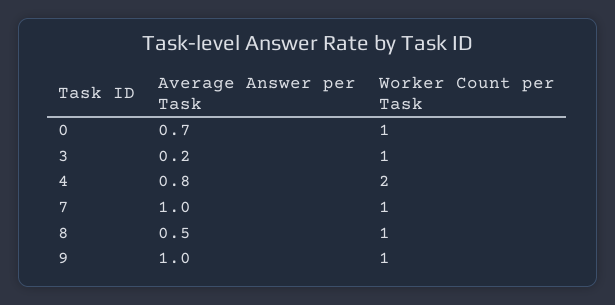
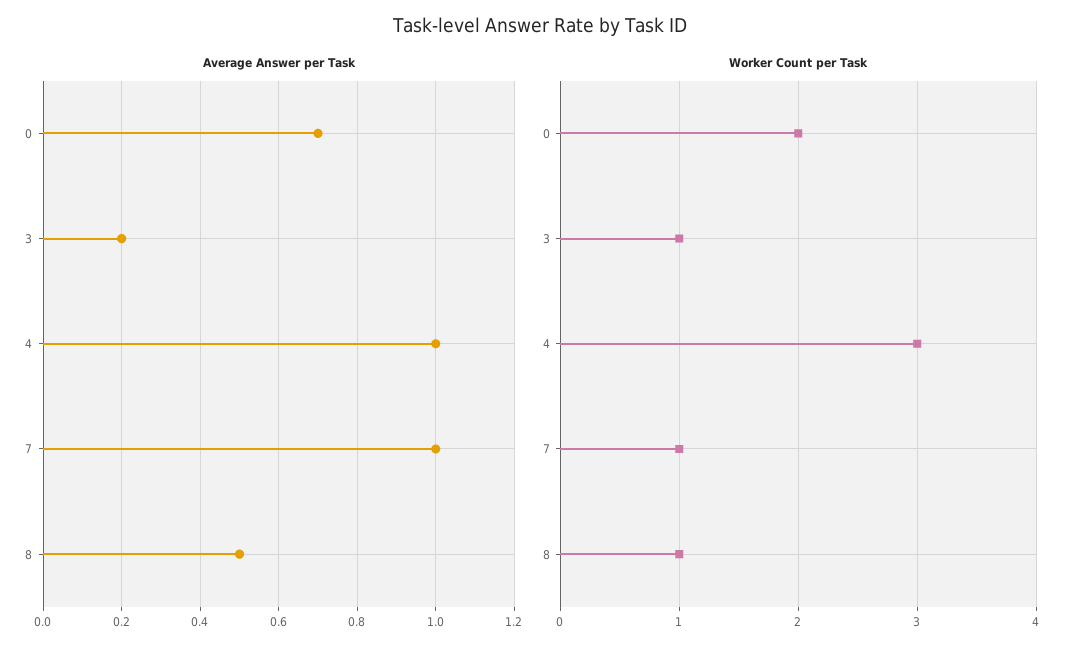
Worker Count per Task, 0: 1 -> 2
Average Answer per Task, 4: 0.8 -> 1
Worker Count per Task, 4: 2 -> 3
Average Answer per Task, 9: 1 -> none
Worker Count per Task, 9: 1 -> none

